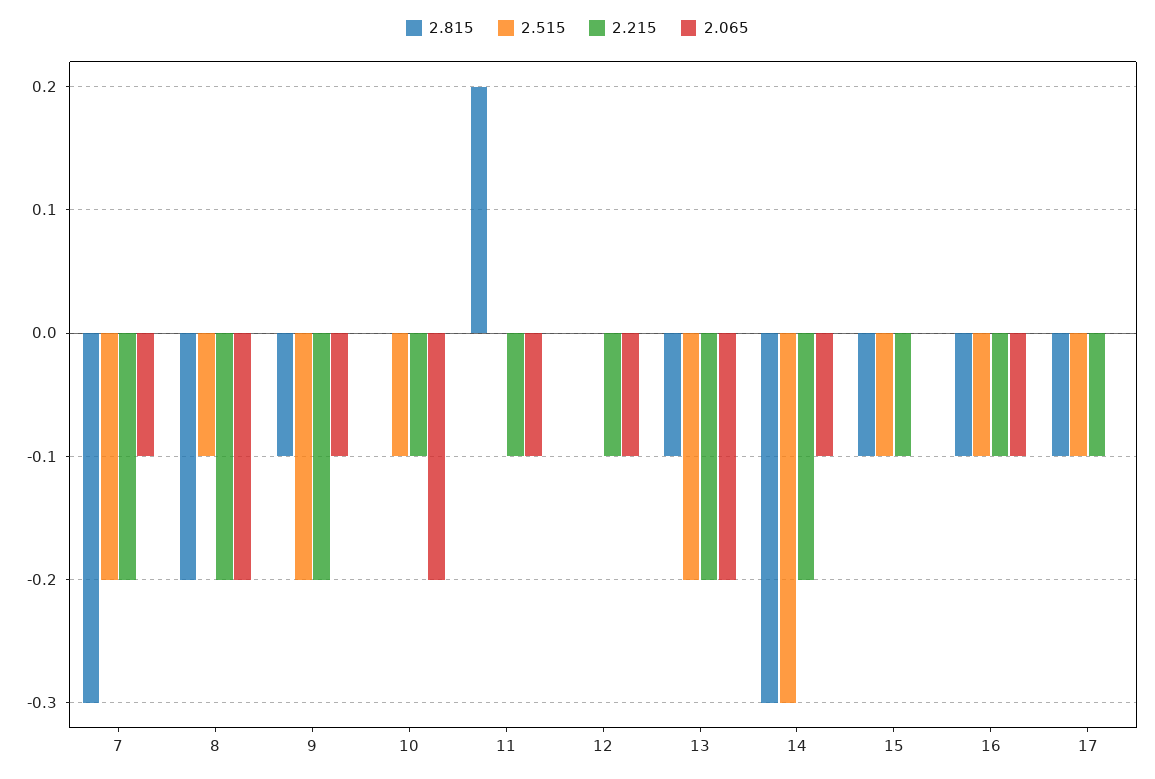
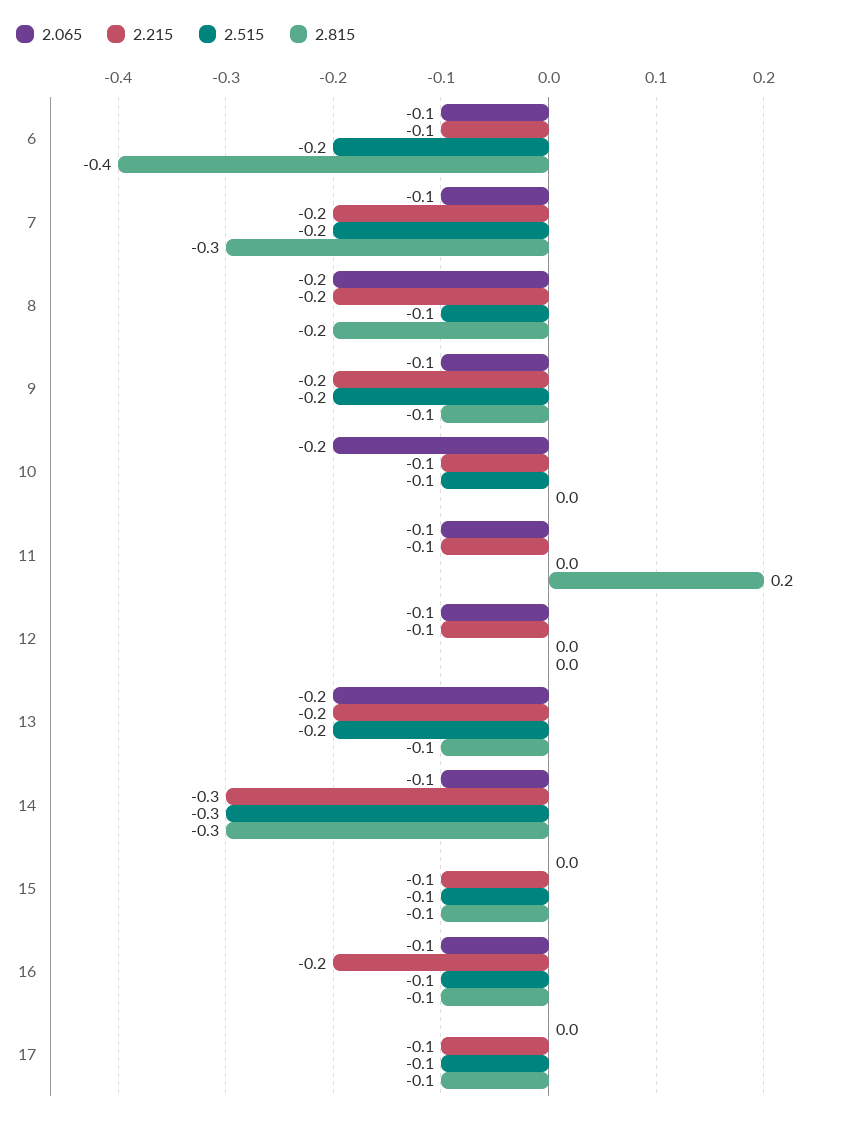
2.215, 14: -0.2 -> -0.3
2.215, 16: -0.1 -> -0.2
2.065, 6: none -> -0.1
2.215, 6: none -> -0.1
2.515, 6: none -> -0.2
2.815, 6: none -> -0.4

